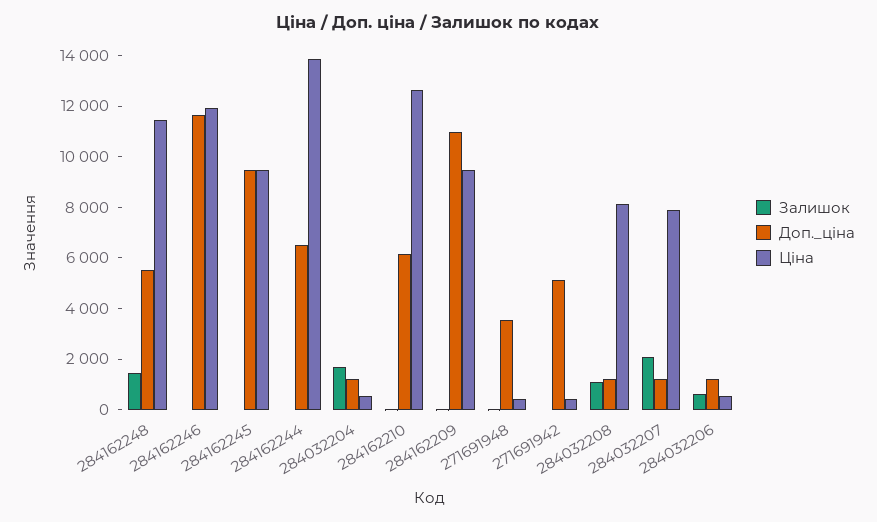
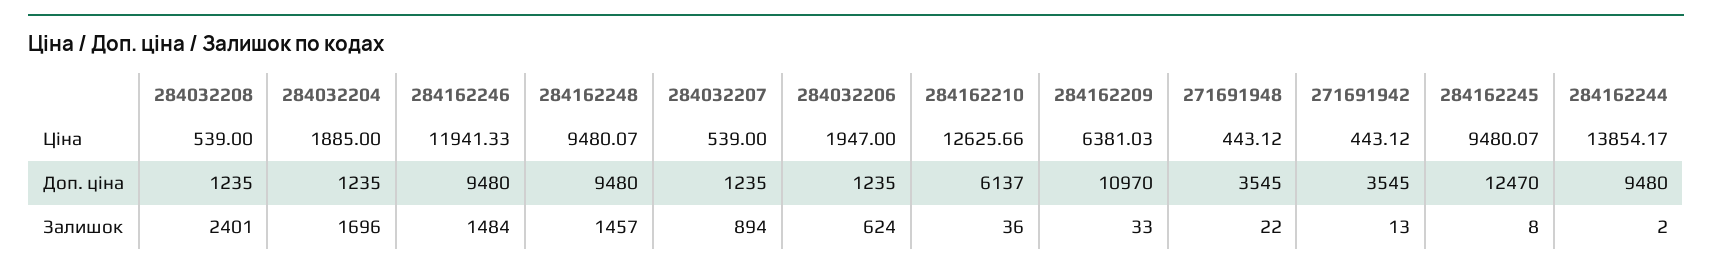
Доп._ціна, 284162248: 5500 -> 9480
Ціна, 284162248: 11500 -> 9480.07
Залишок, 284162246: 0 -> 1484
Доп._ціна, 284162246: 11500 -> 9480
Доп._ціна, 284162245: 9500 -> 12470
Доп._ціна, 284162244: 6500 -> 9480
Ціна, 284032204: 500 -> 1885
Ціна, 284162209: 9500 -> 6381.03
Доп._ціна, 271691942: 5000 -> 3545
Залишок, 284032208: 1000 -> 2401
Ціна, 284032208: 8000 -> 539
Залишок, 284032207: 2000 -> 894
Ціна, 284032207: 8000 -> 539
Ціна, 284032206: 500 -> 1947

